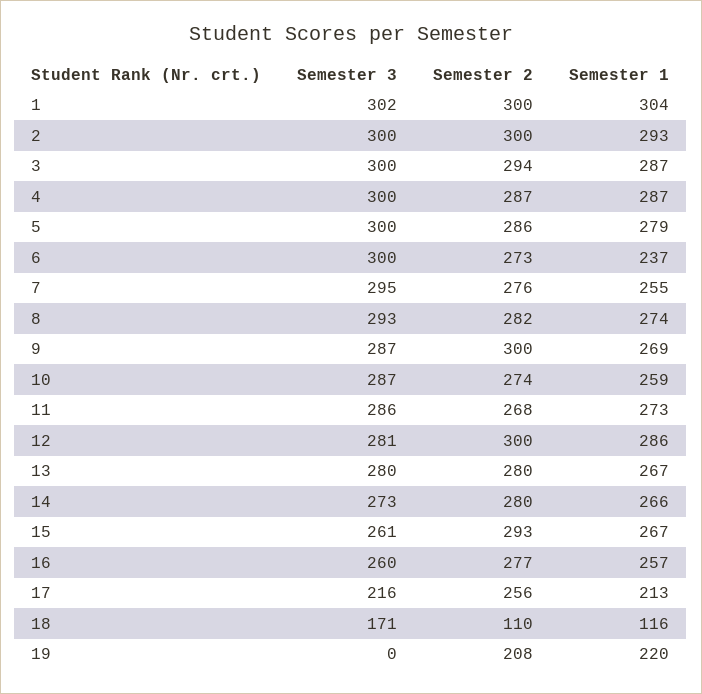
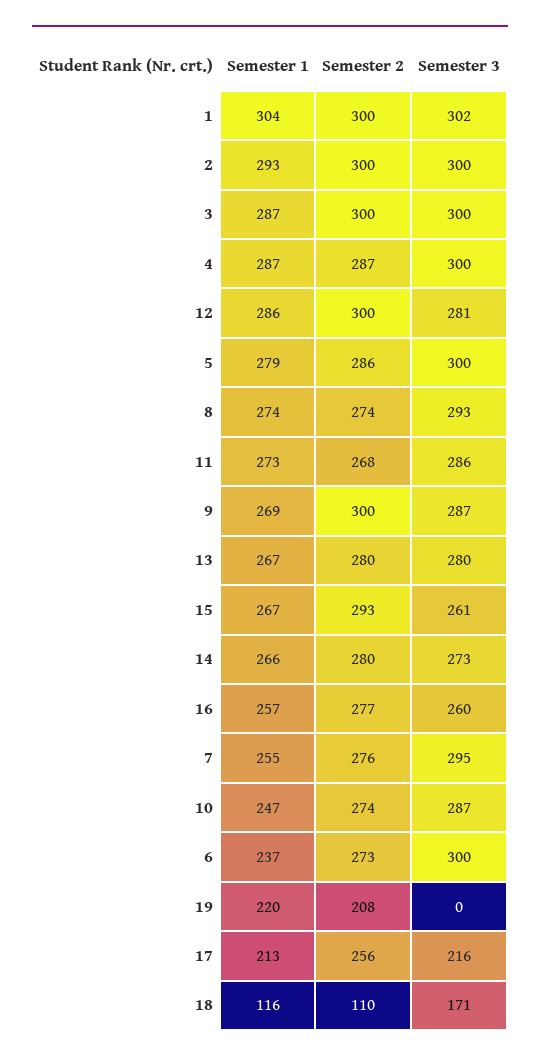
Semester 2, 3: 294 -> 300
Semester 2, 8: 282 -> 274
Semester 1, 10: 259 -> 247

